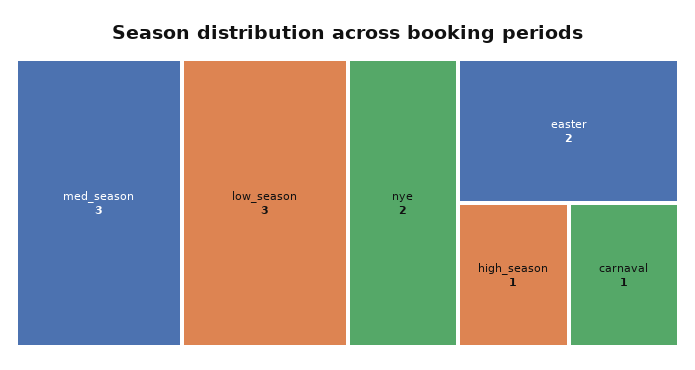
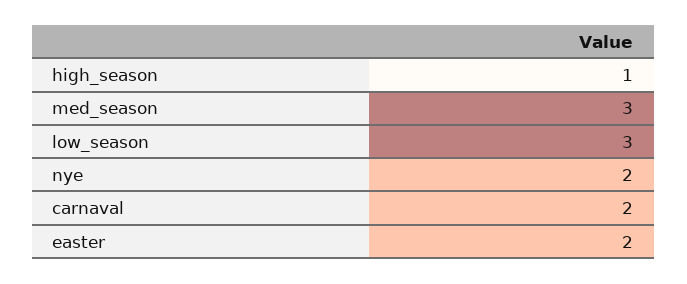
carnaval: 1 -> 2

